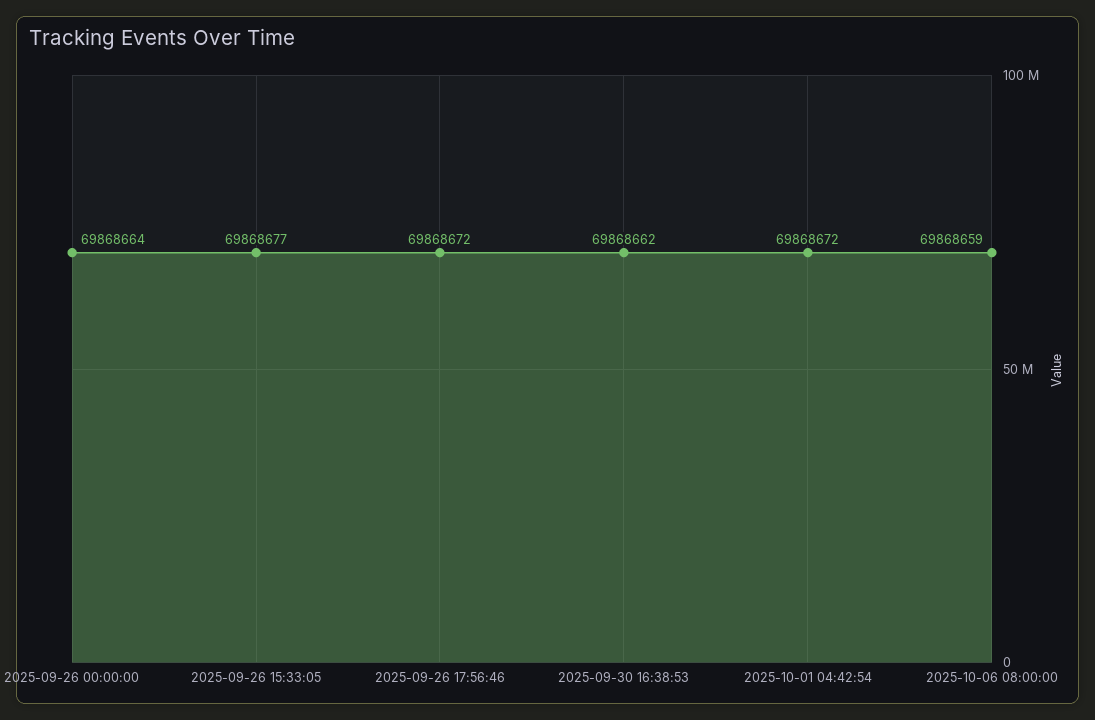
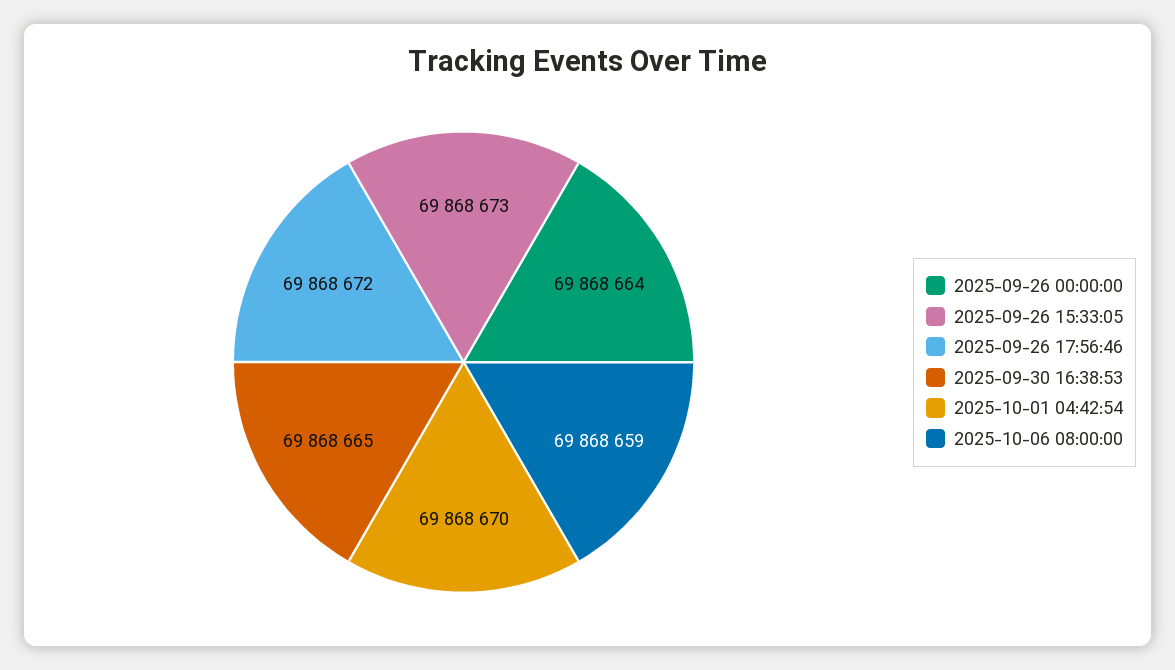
2025-09-26 15:33:05: 69868677 -> 69868673
2025-09-30 16:38:53: 69868662 -> 69868665
2025-10-01 04:42:54: 69868672 -> 69868670

